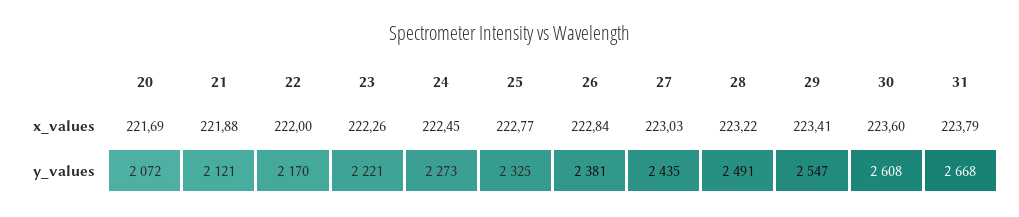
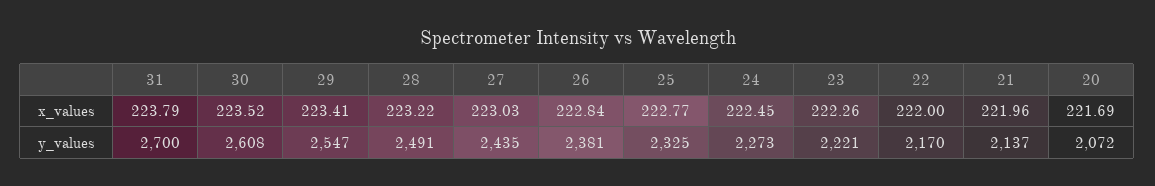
21, x_values: 221.88 -> 221.96
30, x_values: 223.6 -> 223.52
21, y_values: 2121 -> 2137
31, y_values: 2668 -> 2700

